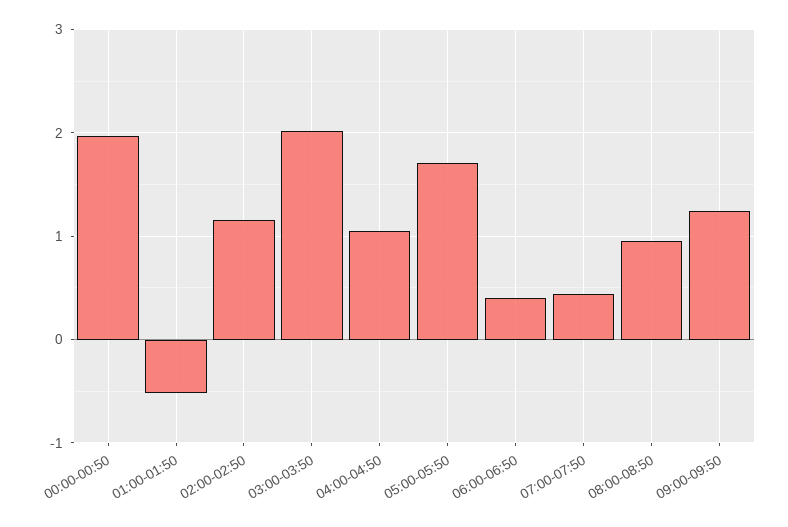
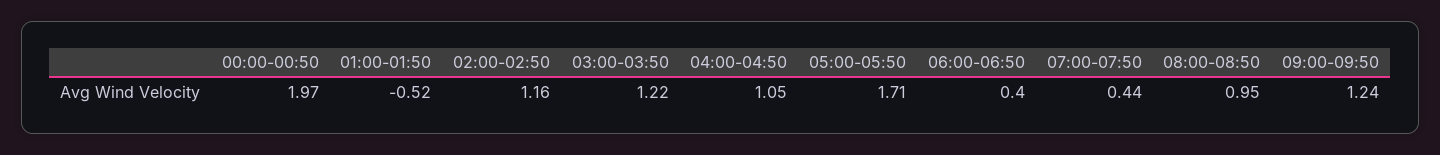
03:00-03:50: 2 -> 1.22

